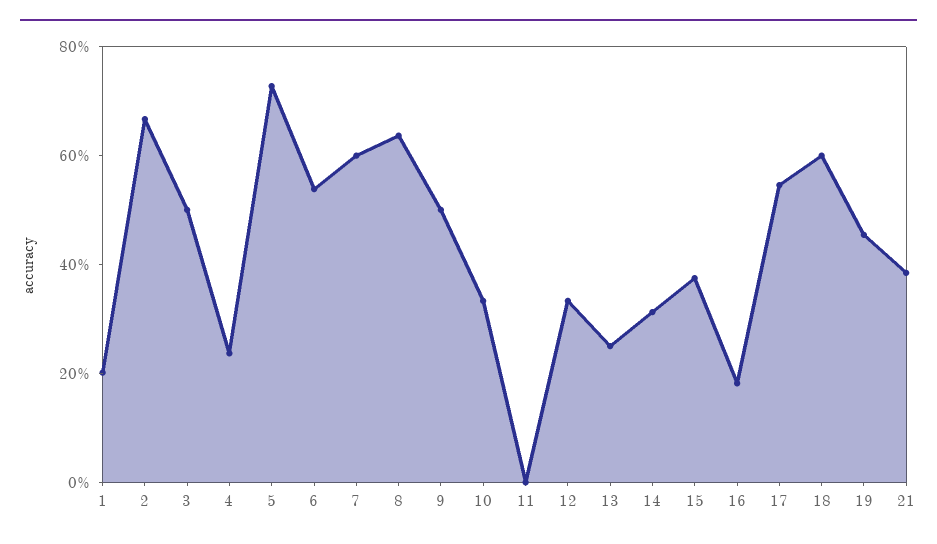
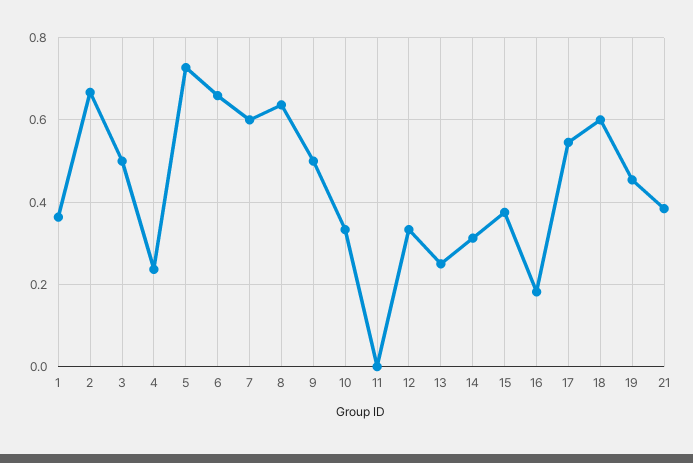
1: 0.2 -> 0.36
6: 0.55 -> 0.66

